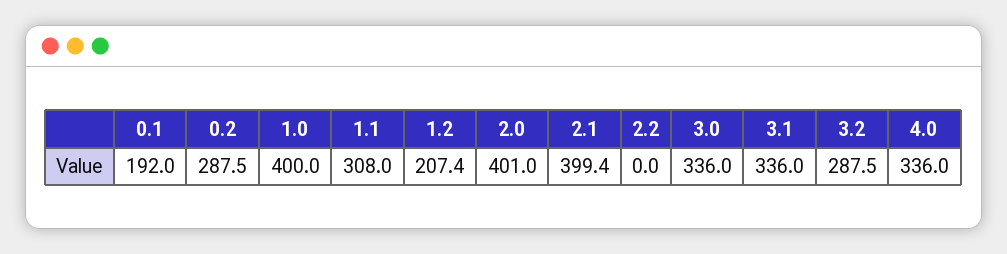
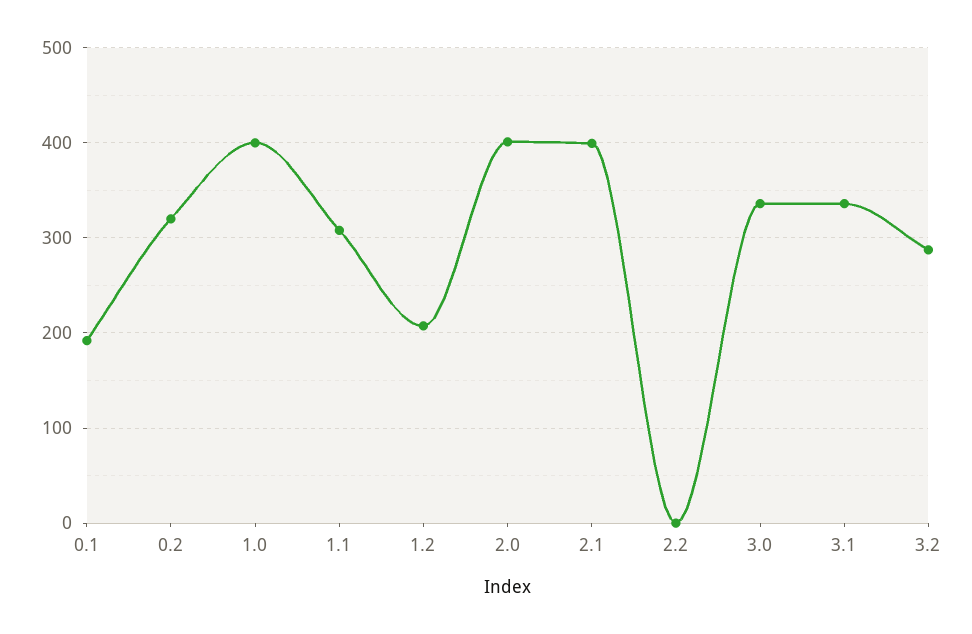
0.2: 287.5 -> 320
4.0: 336 -> none

